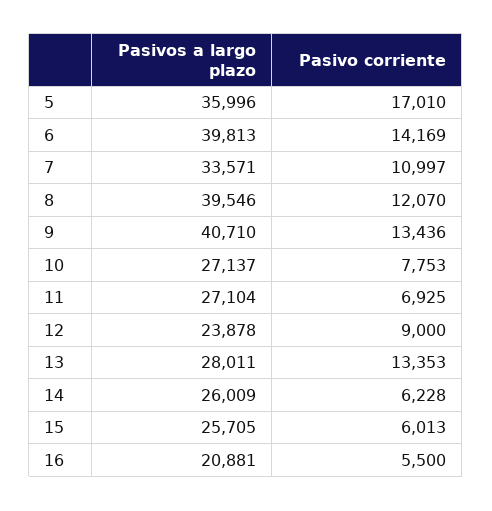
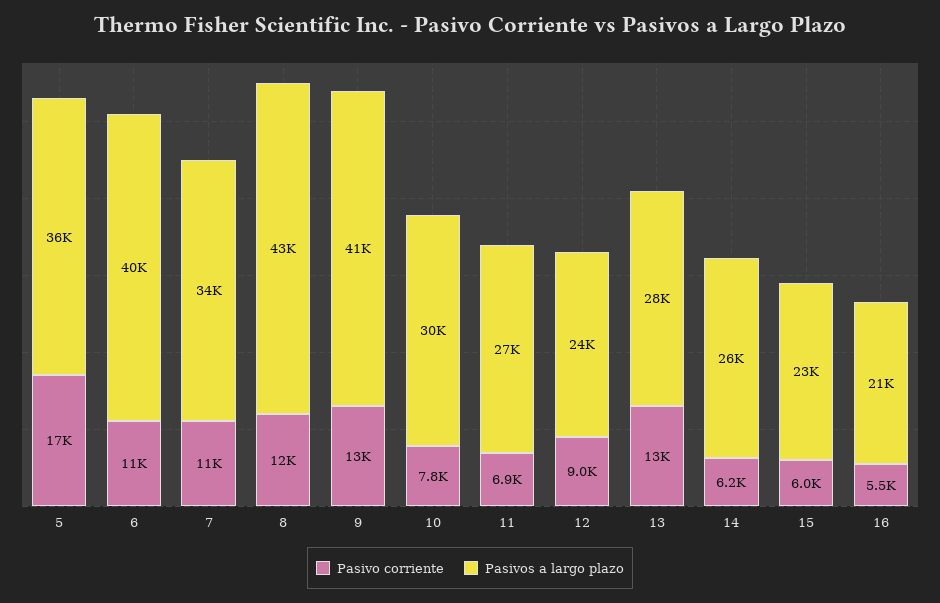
Pasivo corriente, 6: 14169 -> 11000
Pasivos a largo plazo, 8: 39546 -> 43000
Pasivos a largo plazo, 10: 27137 -> 30000
Pasivos a largo plazo, 15: 25705 -> 23000

